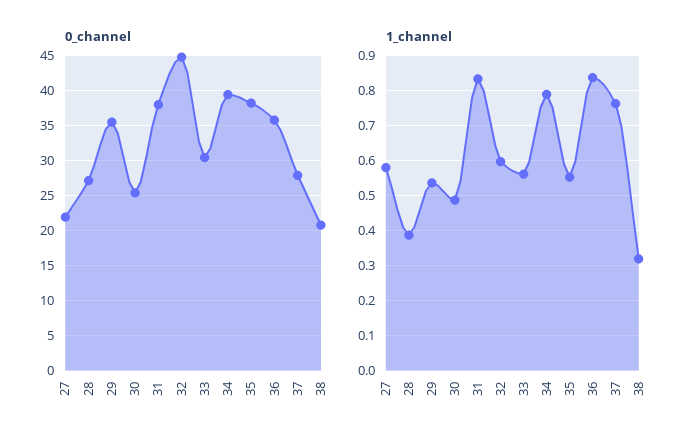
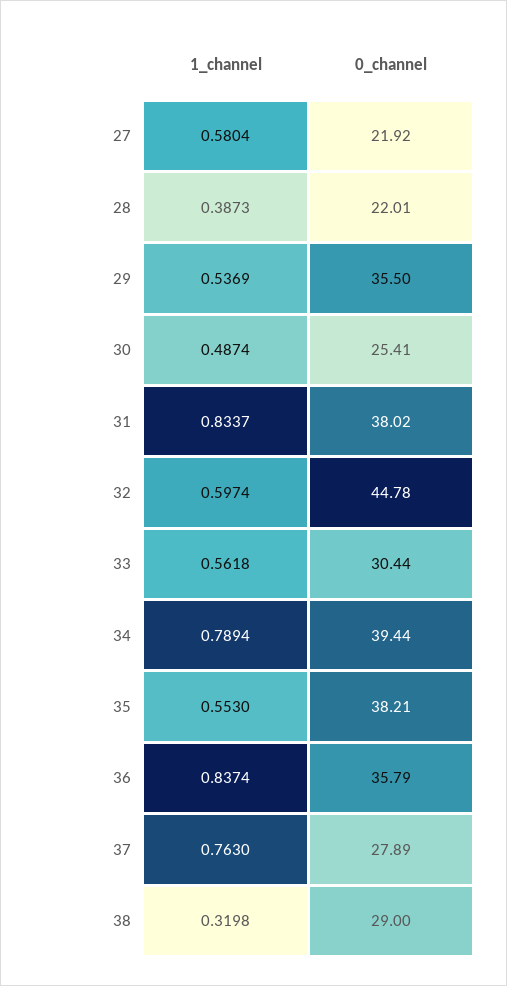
0_channel, 28: 27 -> 22.01
0_channel, 38: 21 -> 29

